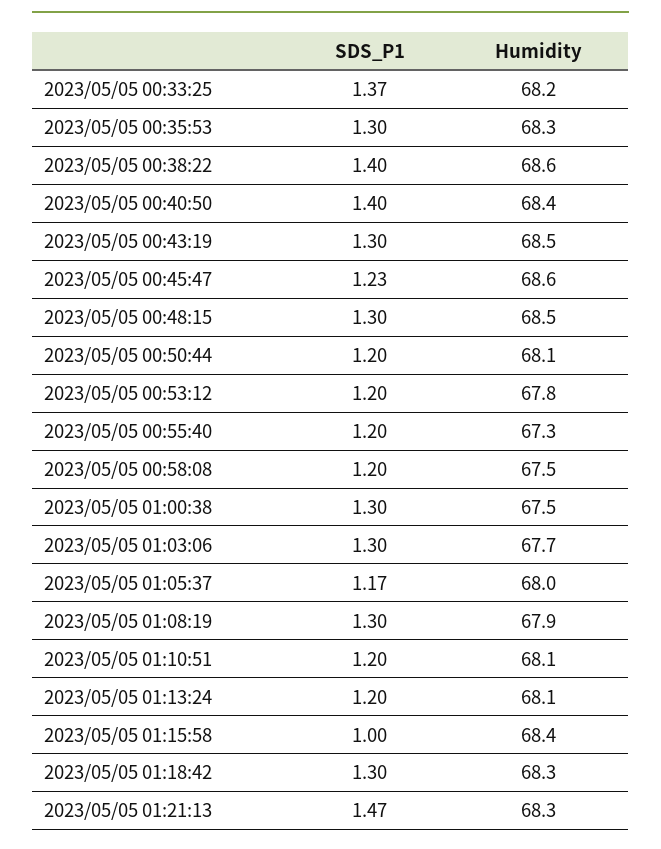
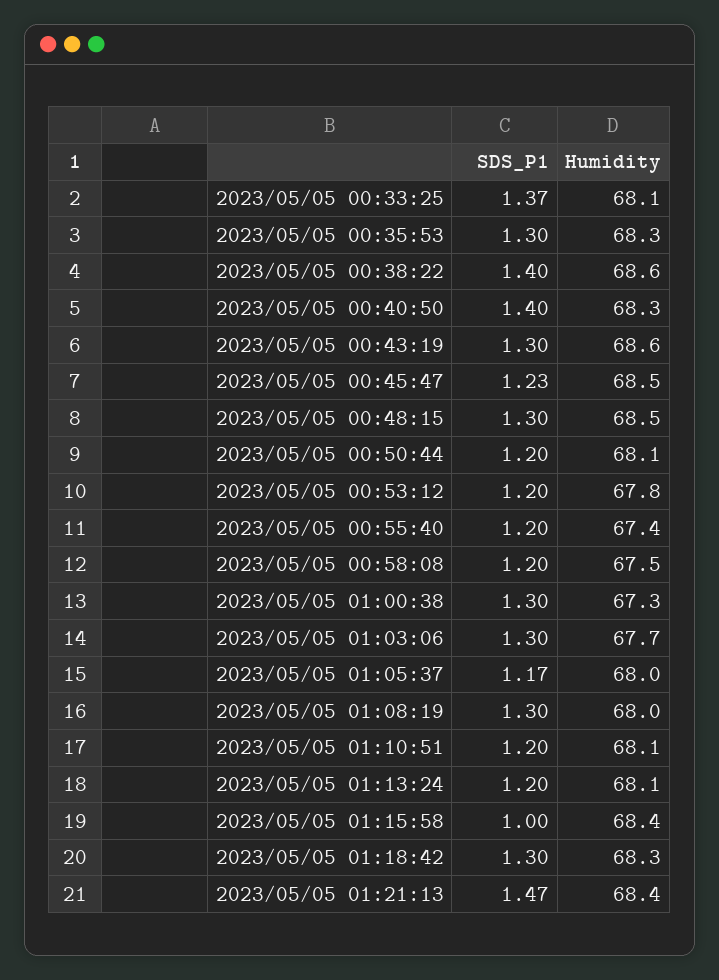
Humidity, 2023/05/05 00:33:25: 68.2 -> 68.1
Humidity, 2023/05/05 00:40:50: 68.4 -> 68.3
Humidity, 2023/05/05 00:43:19: 68.5 -> 68.6
Humidity, 2023/05/05 00:45:47: 68.6 -> 68.5
Humidity, 2023/05/05 00:55:40: 67.3 -> 67.4
Humidity, 2023/05/05 01:00:38: 67.5 -> 67.3
Humidity, 2023/05/05 01:08:19: 67.9 -> 68
Humidity, 2023/05/05 01:21:13: 68.3 -> 68.4

